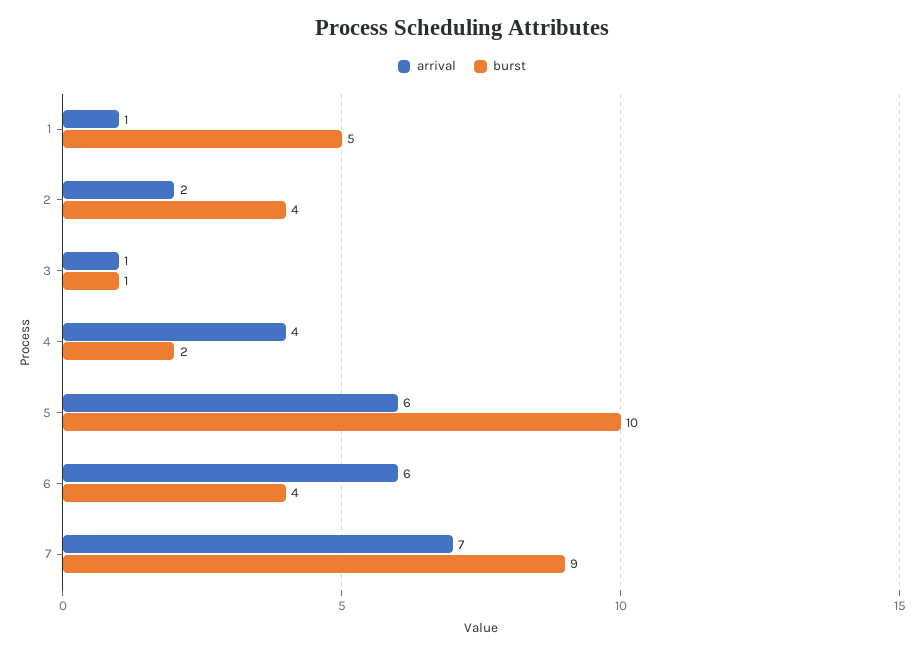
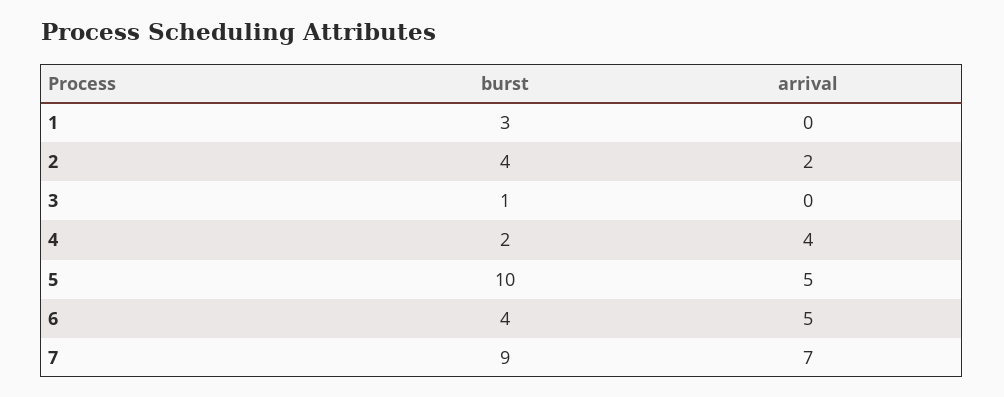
arrival, 1: 1 -> 0
burst, 1: 5 -> 3
arrival, 3: 1 -> 0
arrival, 5: 6 -> 5
arrival, 6: 6 -> 5

